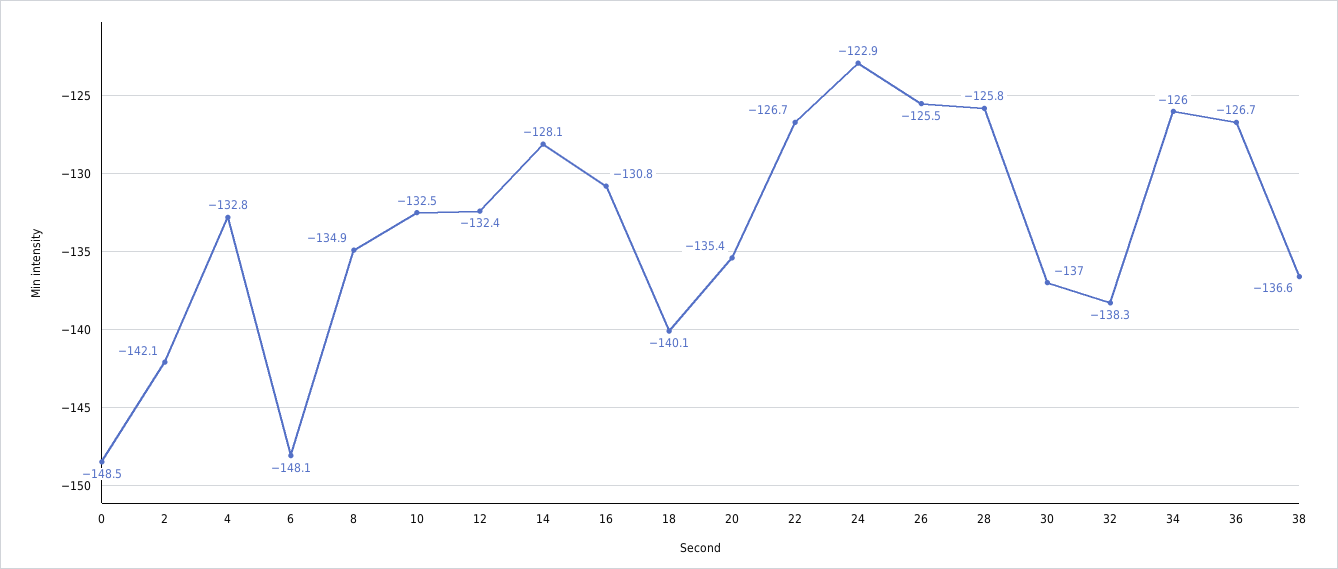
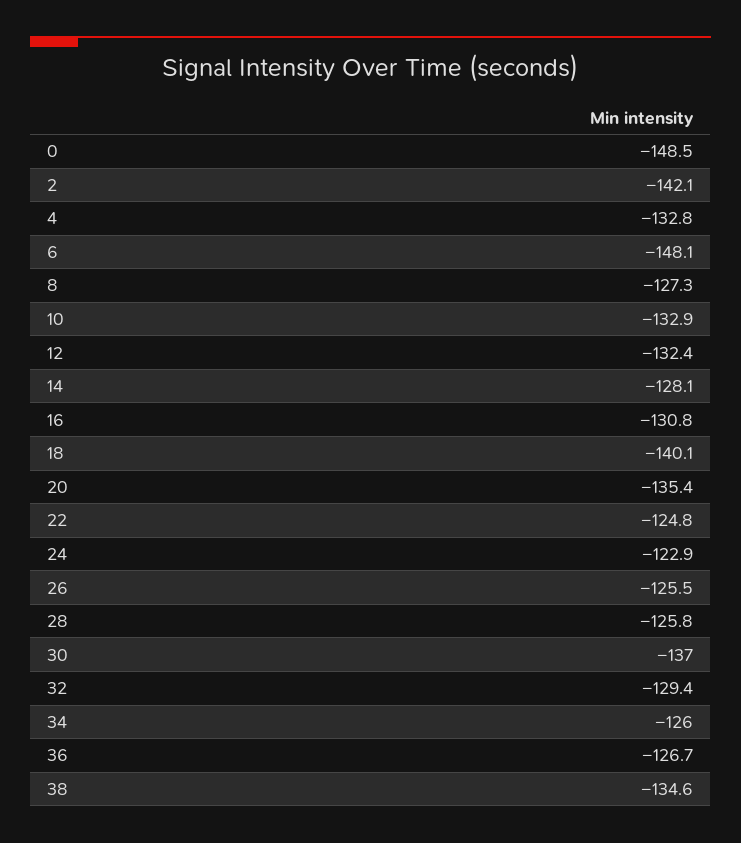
8: -134.9 -> -127.3
10: -132.5 -> -132.9
22: -126.7 -> -124.8
32: -138.3 -> -129.4
38: -136.6 -> -134.6

